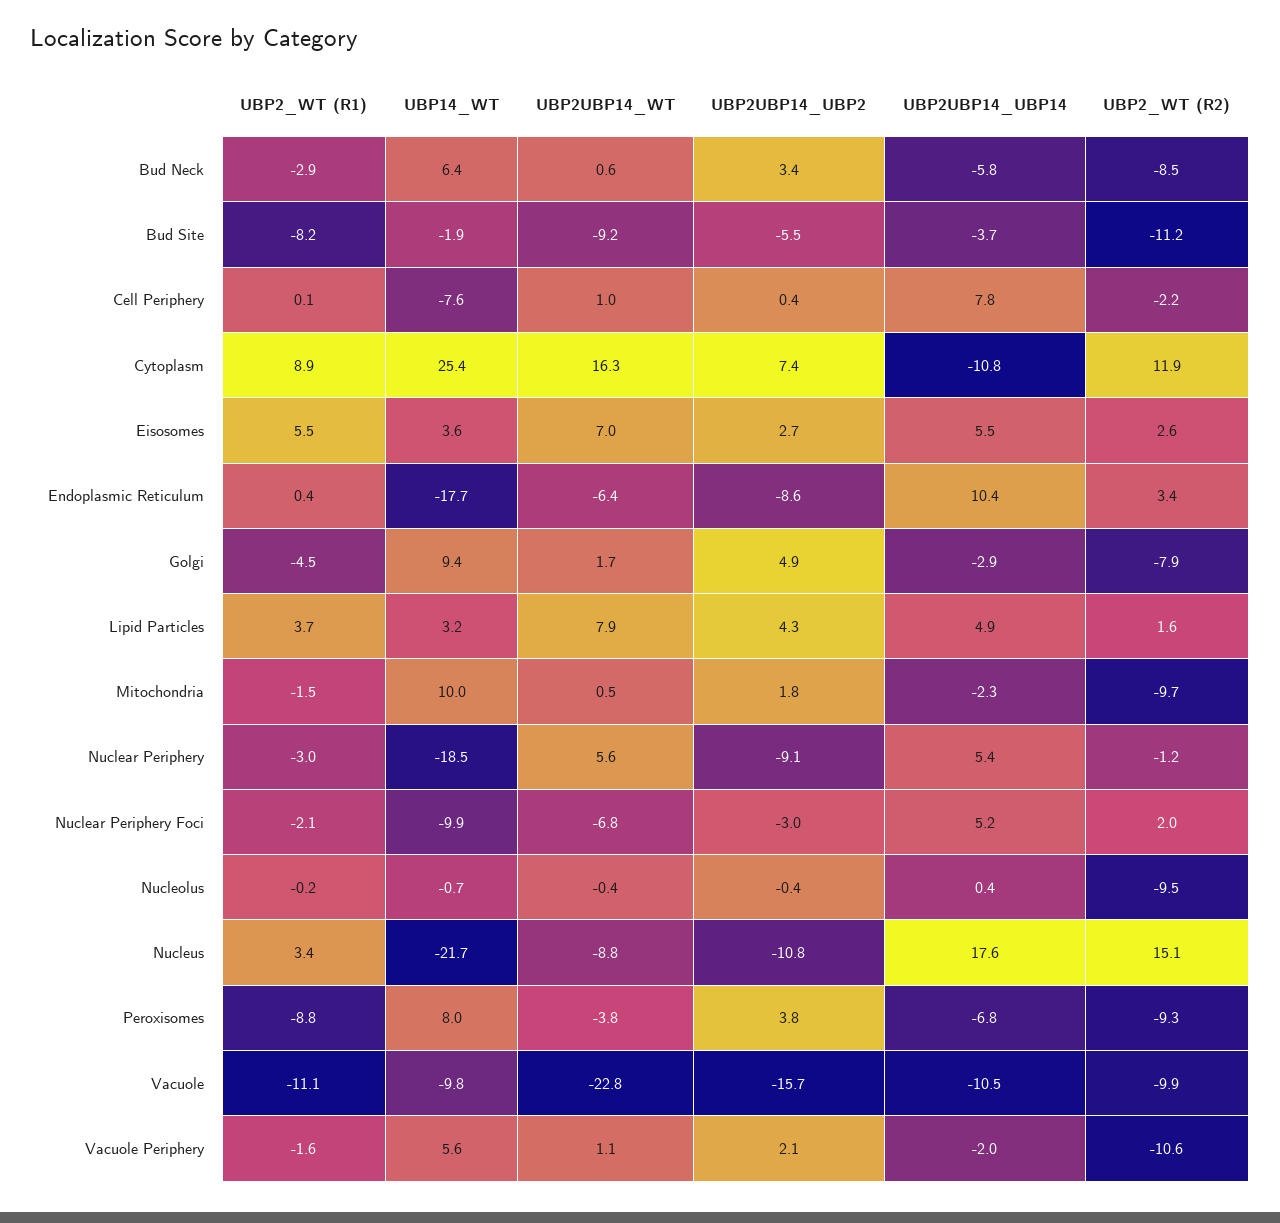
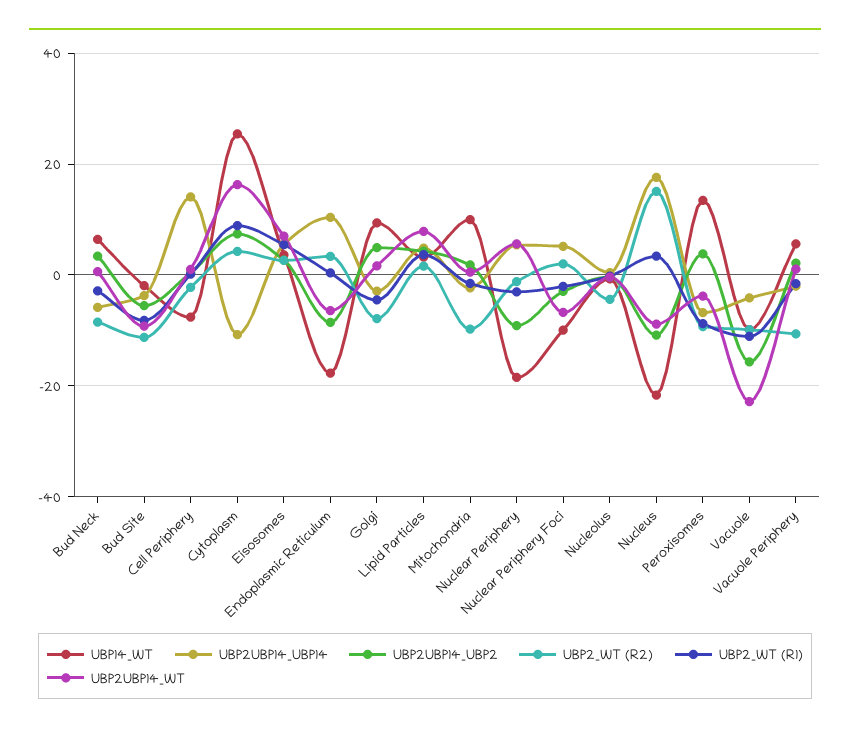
UBP2UBP14_UBP14, Cell Periphery: 7.8 -> 14
UBP2_WT (R2), Cytoplasm: 11.9 -> 4
UBP2_WT (R2), Nucleolus: -9.5 -> -4
UBP14_WT, Peroxisomes: 8 -> 14
UBP2UBP14_UBP14, Vacuole: -10.5 -> -4

